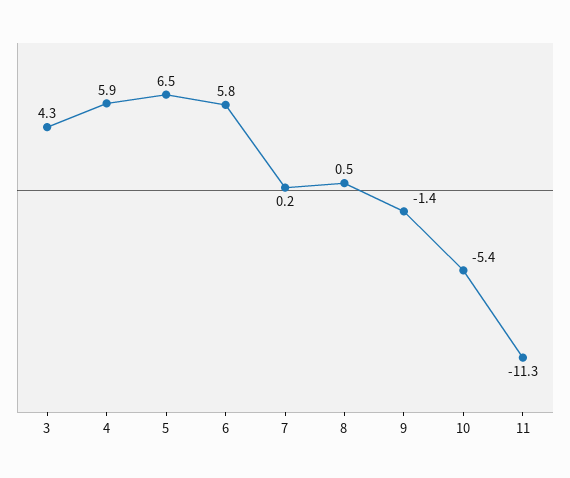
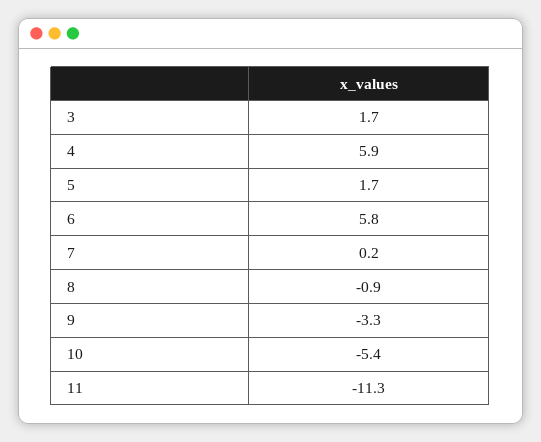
3: 4.3 -> 1.7
5: 6.5 -> 1.7
8: 0.5 -> -0.9
9: -1.4 -> -3.3

